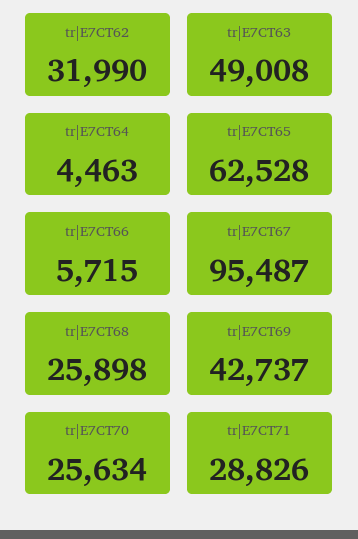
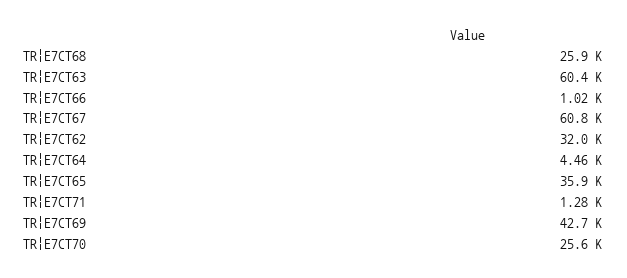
tr|E7CT63: 49008 -> 60400
tr|E7CT65: 62528 -> 35900
tr|E7CT66: 5715 -> 1020
tr|E7CT67: 95487 -> 60800
tr|E7CT71: 28826 -> 1280

